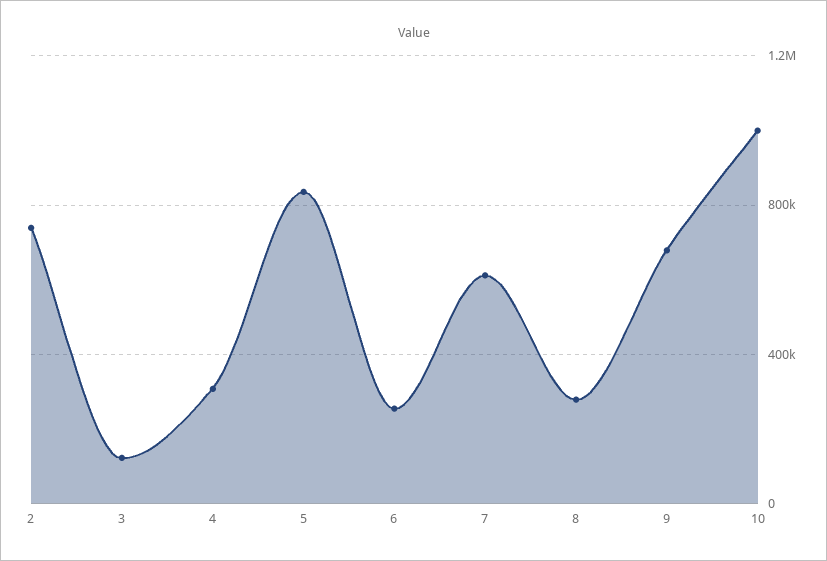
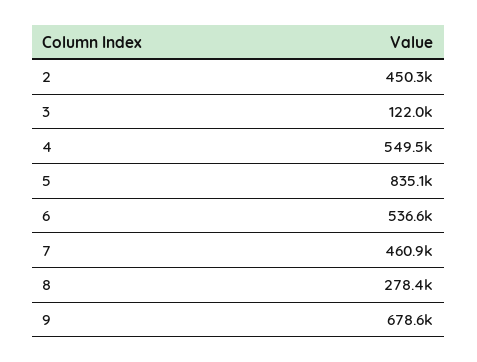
2: 750000 -> 450300
4: 300000 -> 549500
6: 250000 -> 536600
7: 600000 -> 460900
10: 1000000 -> none

